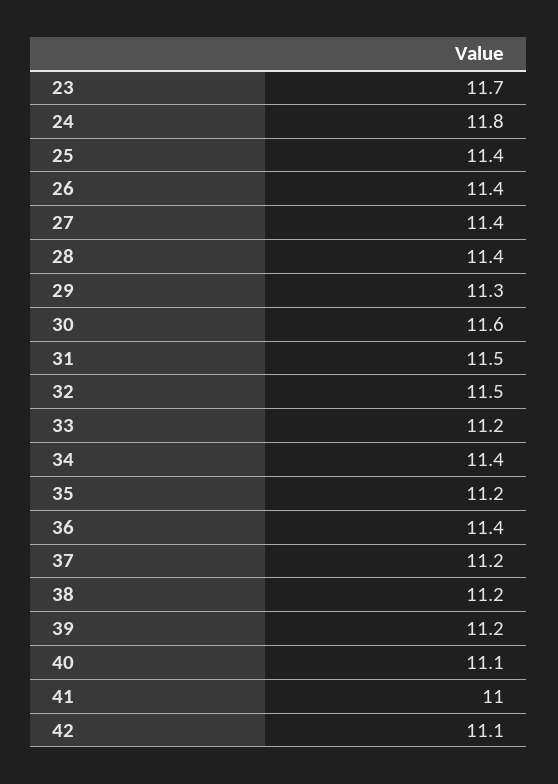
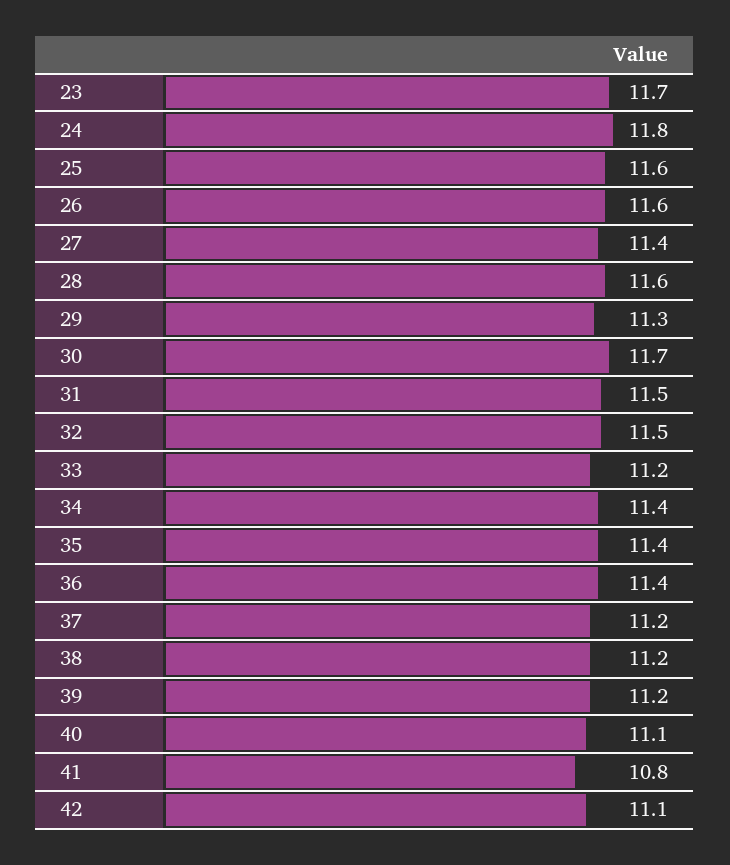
25: 11.4 -> 11.6
26: 11.4 -> 11.6
28: 11.4 -> 11.6
30: 11.6 -> 11.7
35: 11.2 -> 11.4
41: 11 -> 10.8

